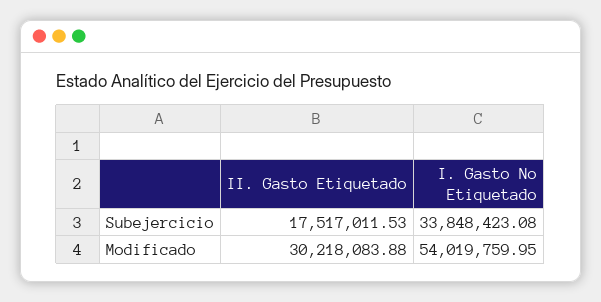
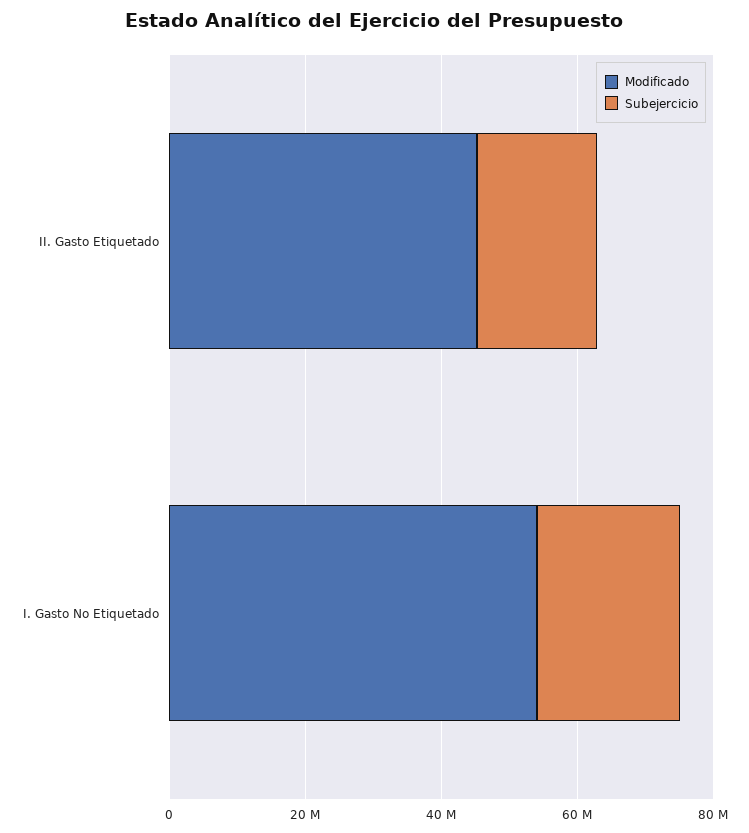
Subejercicio, I. Gasto No Etiquetado: 33848423.08 -> 20000000
Modificado, II. Gasto Etiquetado: 30218083.88 -> 45000000

